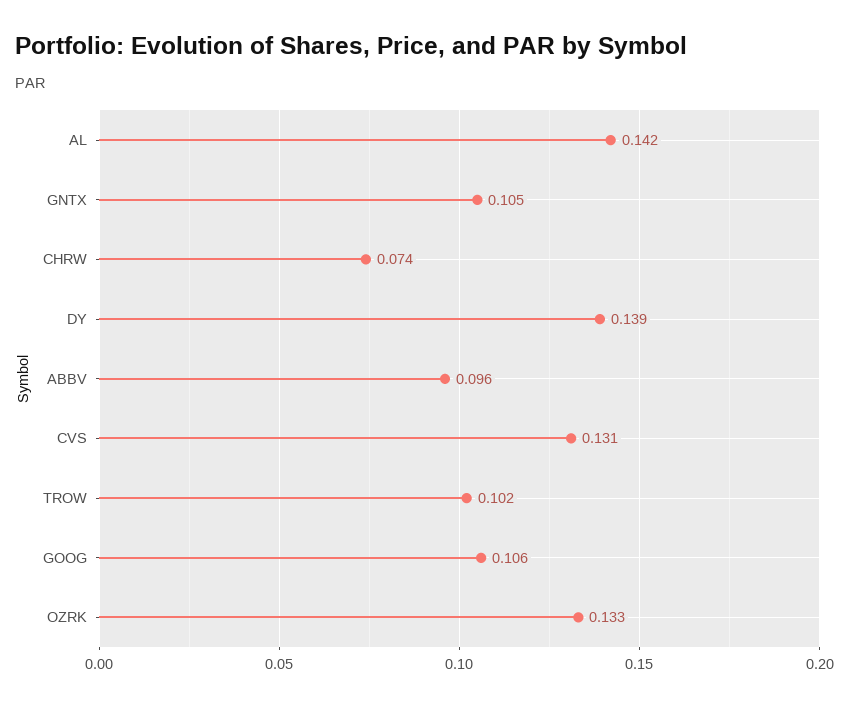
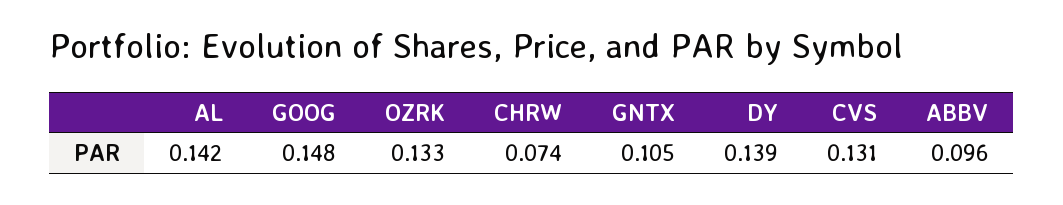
TROW: 0.102 -> none
GOOG: 0.106 -> 0.148

